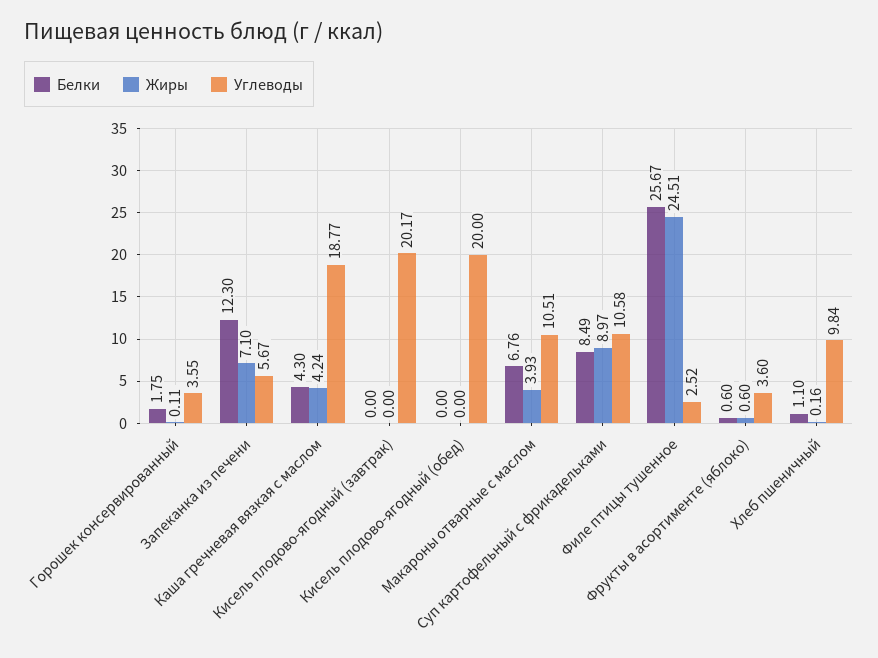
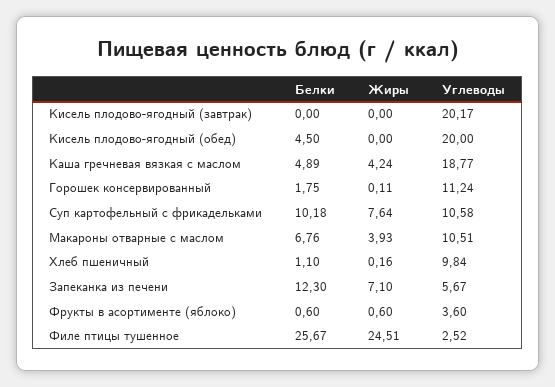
Углеводы, Горошек консервированный: 3.55 -> 11.24
Белки, Каша гречневая вязкая с маслом: 4.3 -> 4.89
Белки, Кисель плодово-ягодный (обед): 0 -> 4.5
Белки, Суп картофельный с фрикадельками: 8.49 -> 10.18
Жиры, Суп картофельный с фрикадельками: 8.97 -> 7.64

